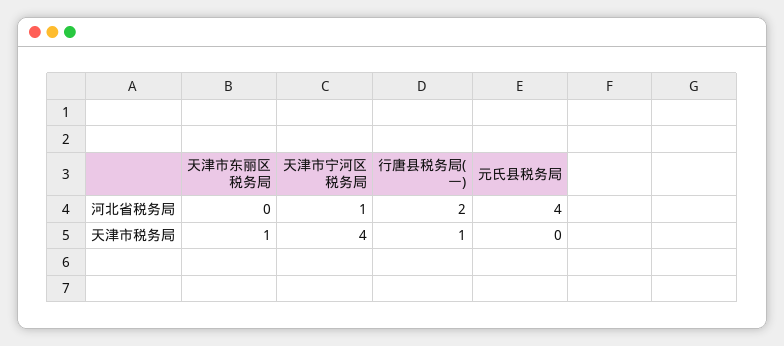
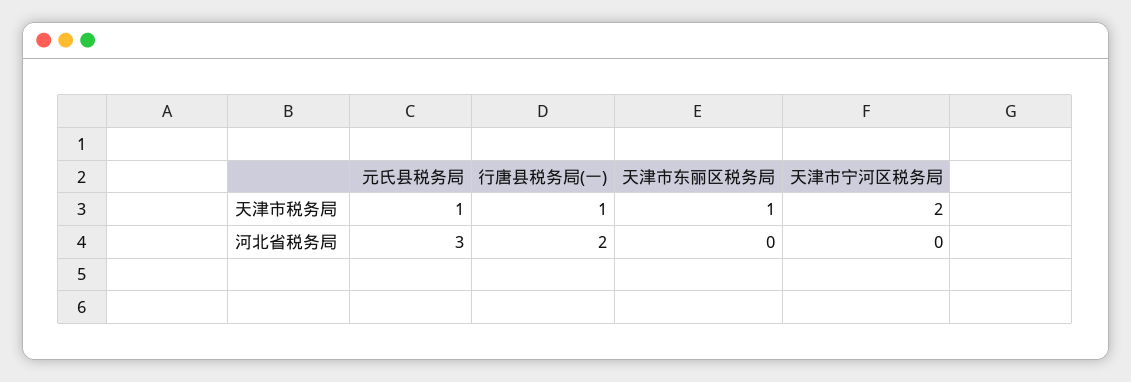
天津市宁河区税务局, 河北省税务局: 1 -> 0
元氏县税务局, 河北省税务局: 4 -> 3
天津市宁河区税务局, 天津市税务局: 4 -> 2
元氏县税务局, 天津市税务局: 0 -> 1

